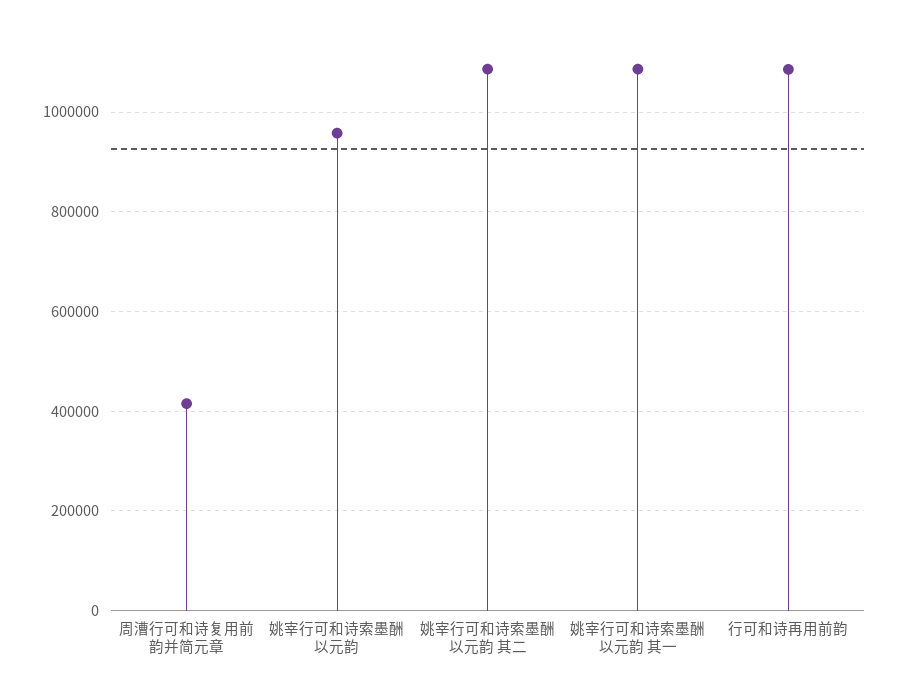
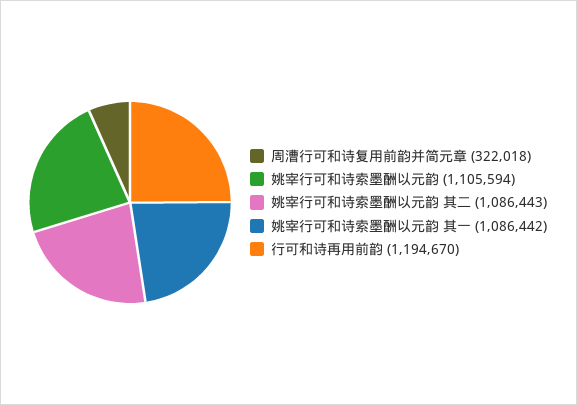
周漕行可和诗复用前韵并简元章: 420000 -> 322018
姚宰行可和诗索墨酬以元韵: 960000 -> 1105594
行可和诗再用前韵: 1080000 -> 1194670

